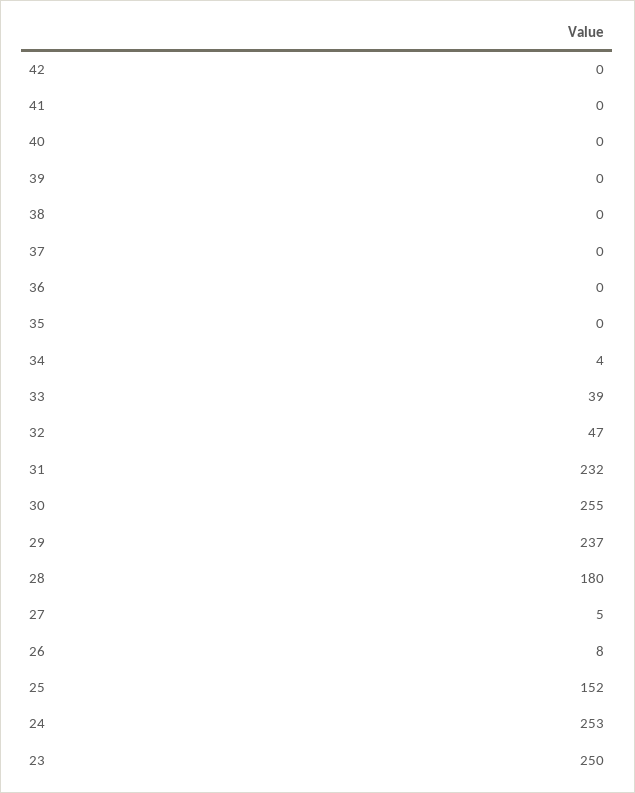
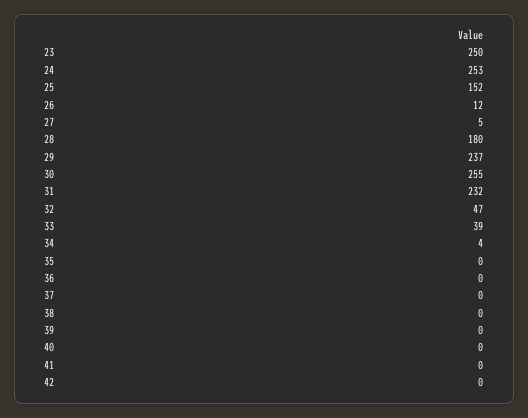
26: 8 -> 12

